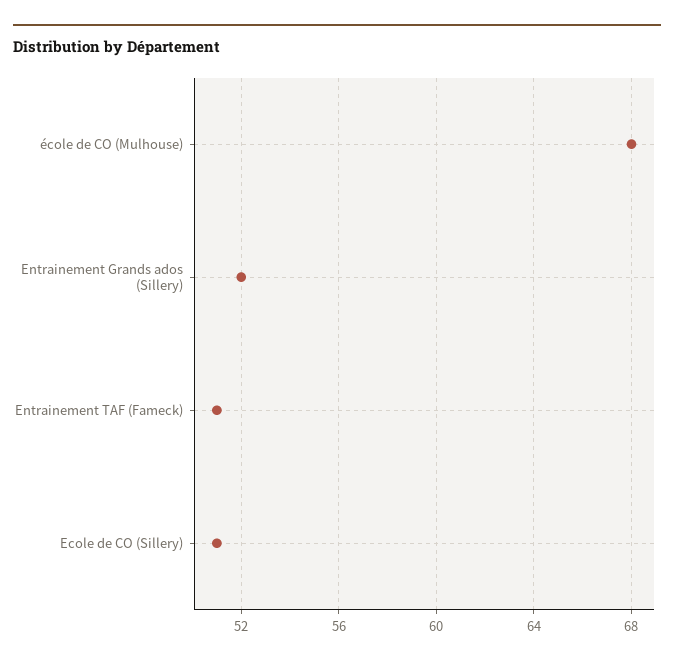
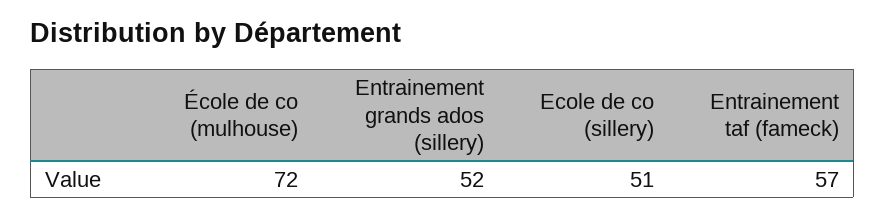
école de CO (Mulhouse): 68 -> 72
Entrainement TAF (Fameck): 51 -> 57

